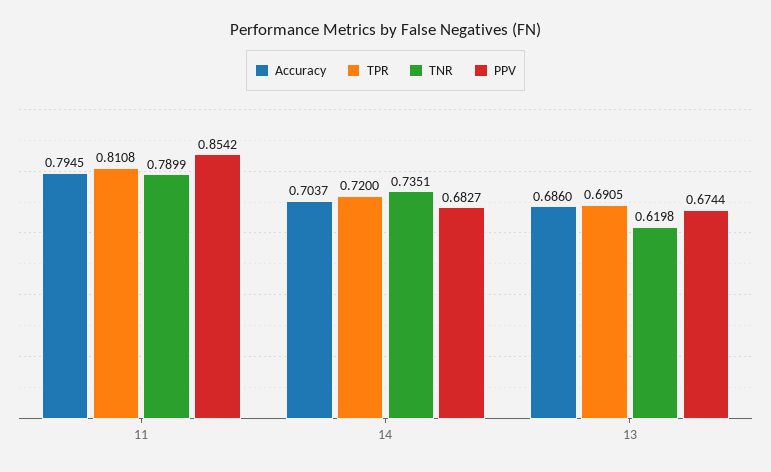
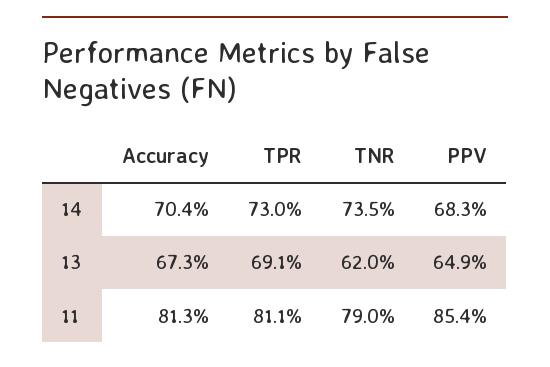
Accuracy, 11: 0.7945 -> 0.813
TPR, 14: 0.72 -> 0.73
Accuracy, 13: 0.686 -> 0.673
PPV, 13: 0.6744 -> 0.649

